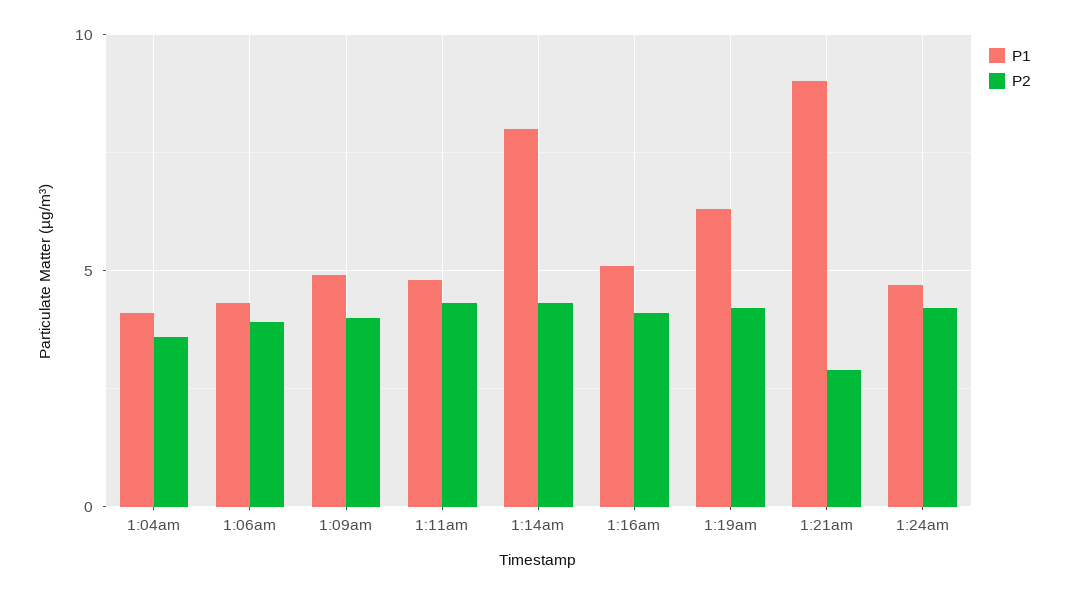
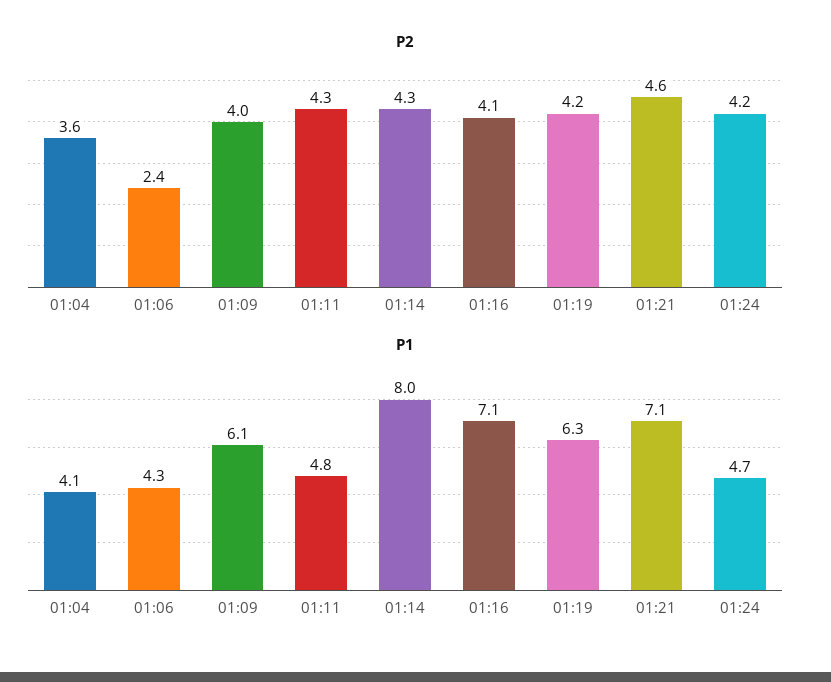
P2, 1:06am: 4 -> 2.4
P1, 1:09am: 5 -> 6.1
P1, 1:16am: 5 -> 7.1
P1, 1:21am: 9 -> 7.1
P2, 1:21am: 3 -> 4.6

